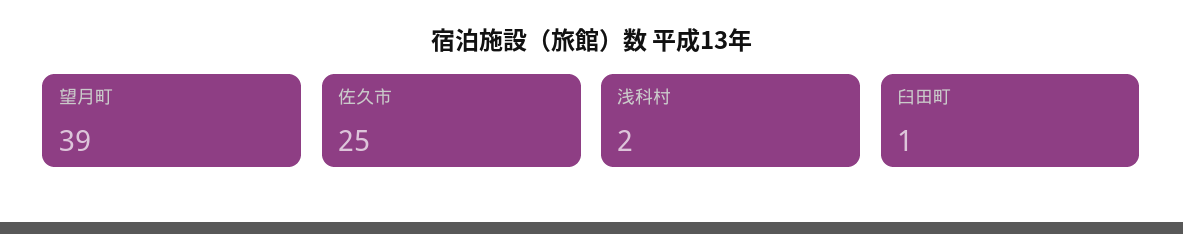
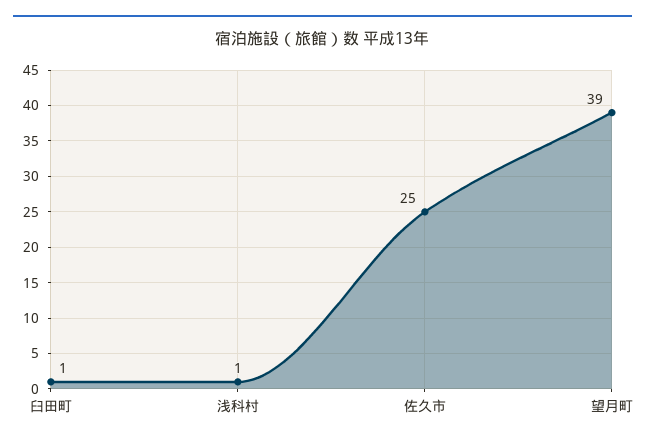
浅科村: 2 -> 1

